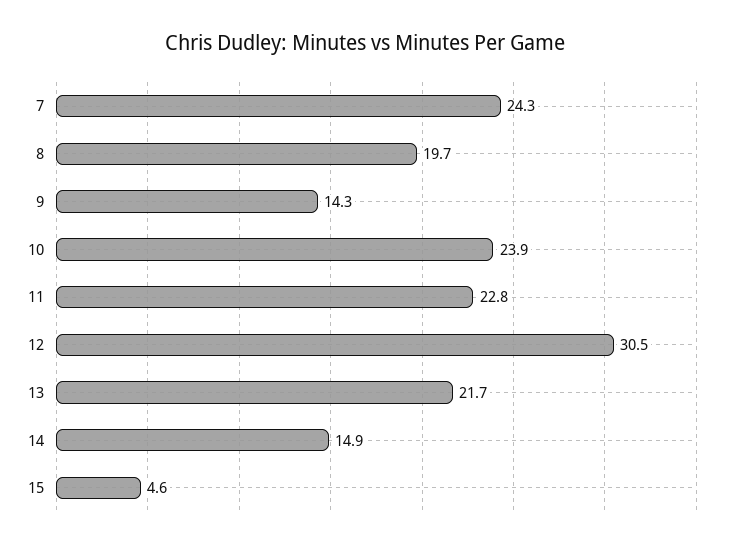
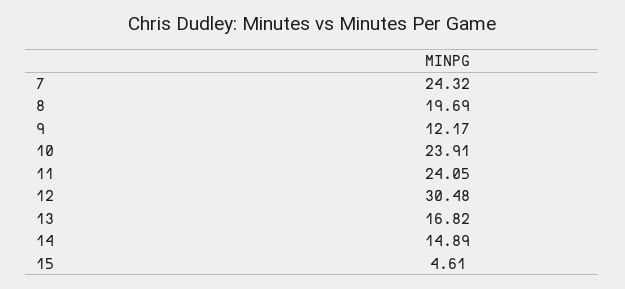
9: 14.3 -> 12.17
11: 22.8 -> 24.05
13: 21.7 -> 16.82

